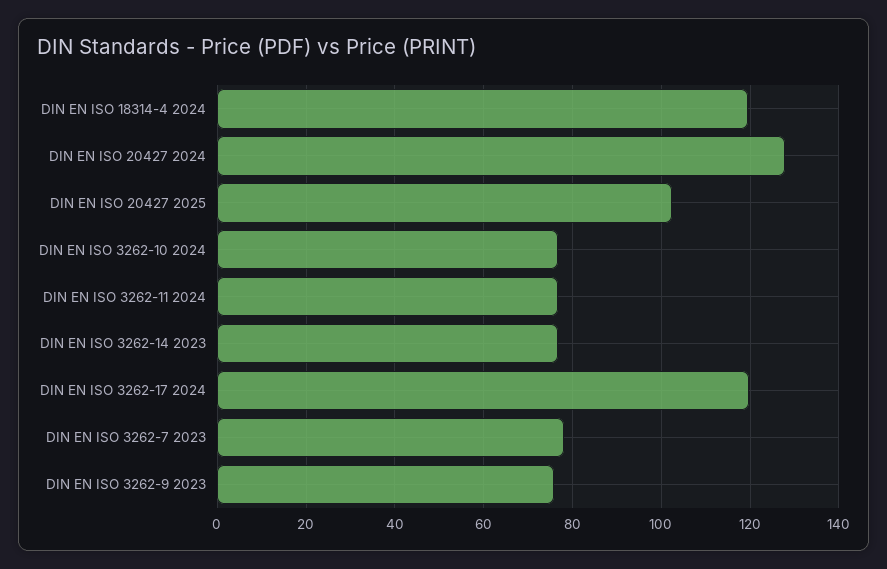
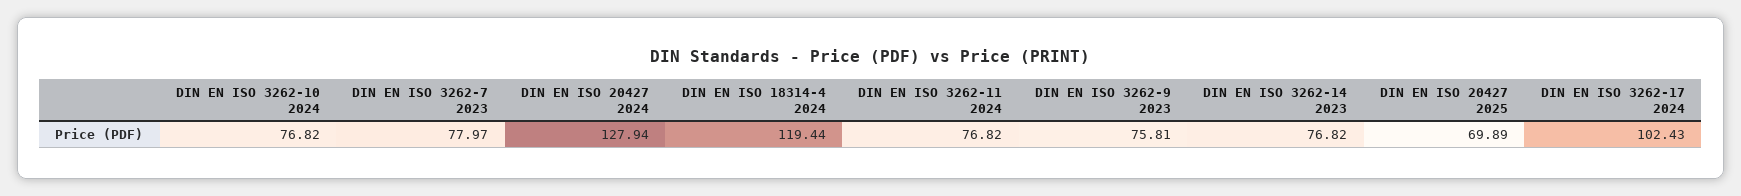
DIN EN ISO 20427 2025: 102 -> 69.89
DIN EN ISO 3262-17 2024: 120 -> 102.43

